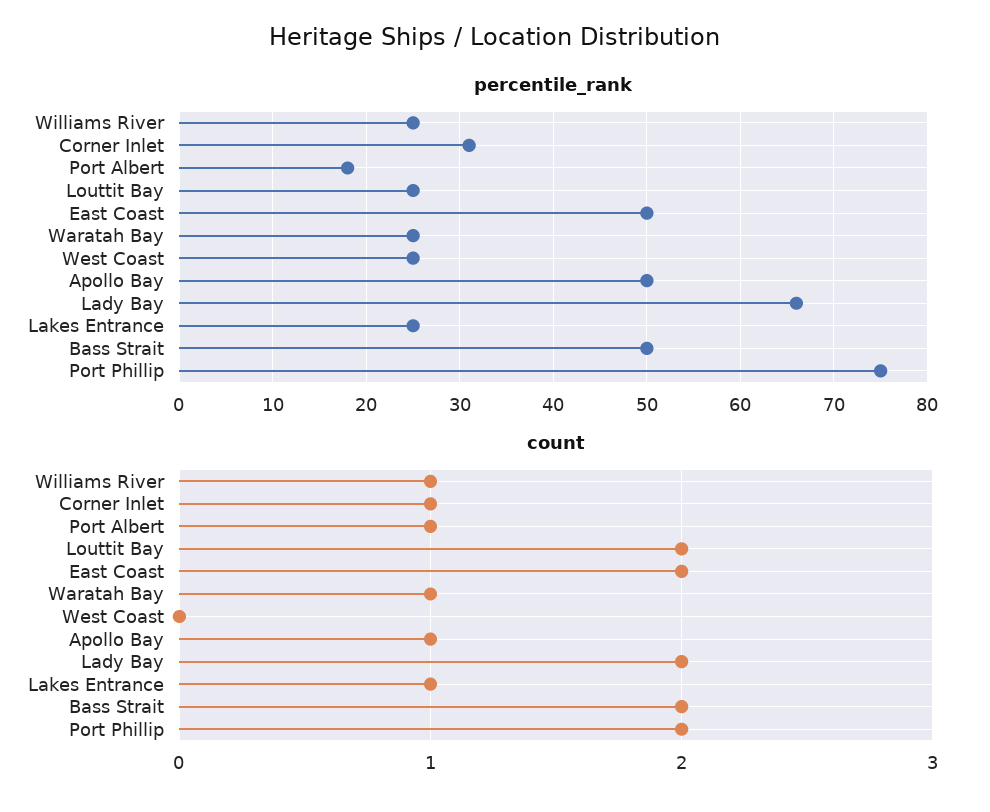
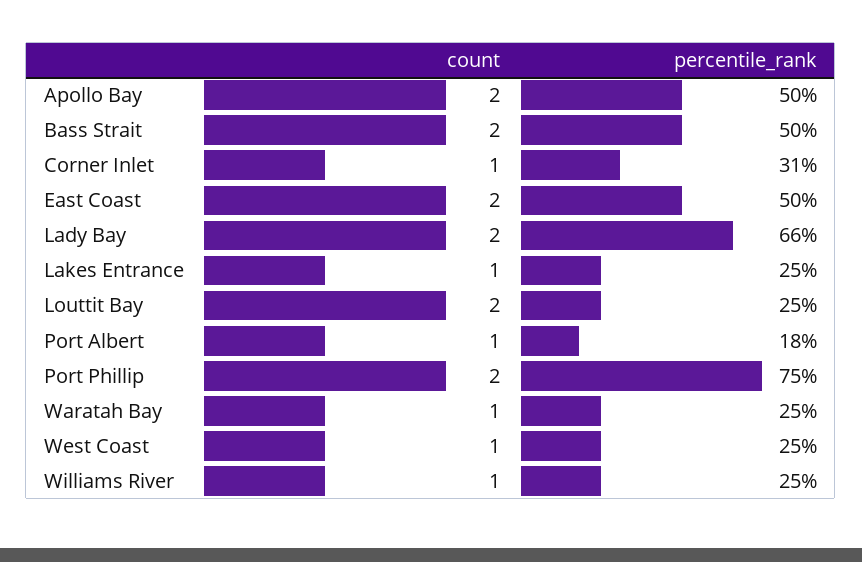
count, West Coast: 0 -> 1
count, Apollo Bay: 1 -> 2

